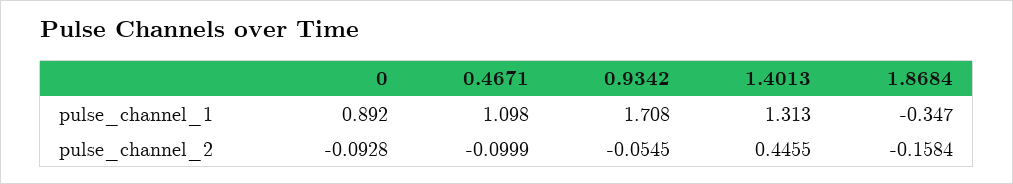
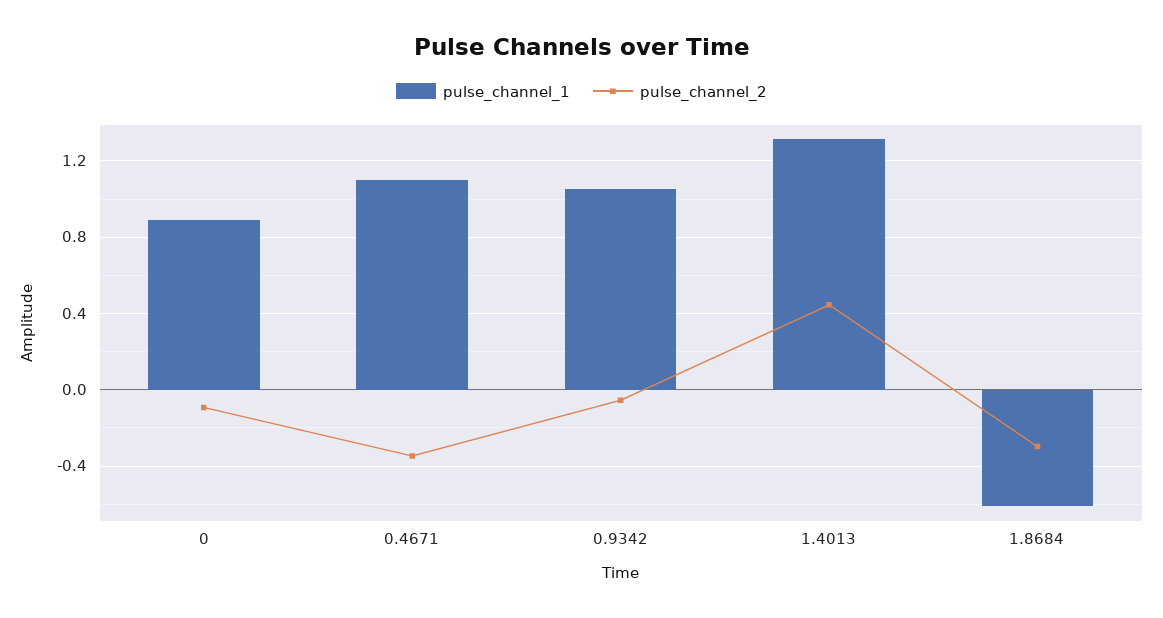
pulse_channel_1, 0.9342: 1.708 -> 1.05
pulse_channel_1, 1.8684: -0.347 -> -0.6
pulse_channel_2, 0.4671: -0.0999 -> -0.35
pulse_channel_2, 1.8684: -0.1584 -> -0.3

